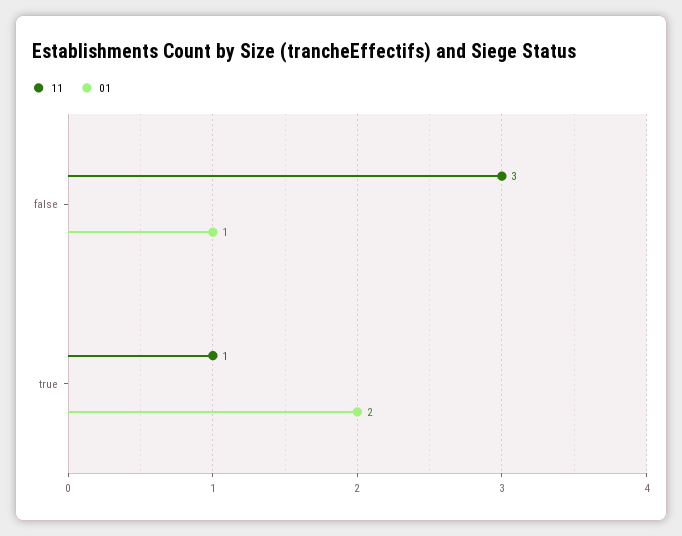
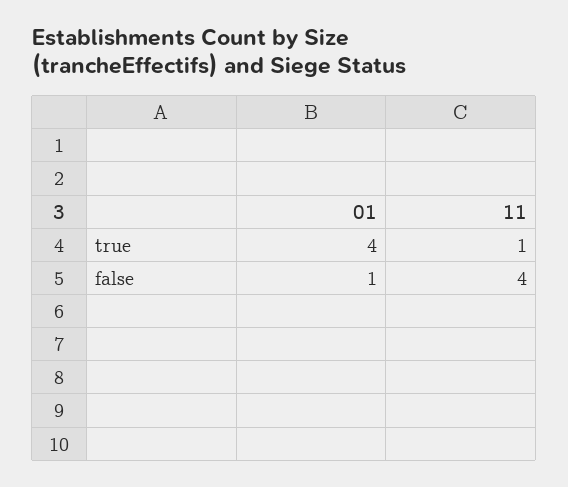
11, false: 3 -> 4
01, true: 2 -> 4

